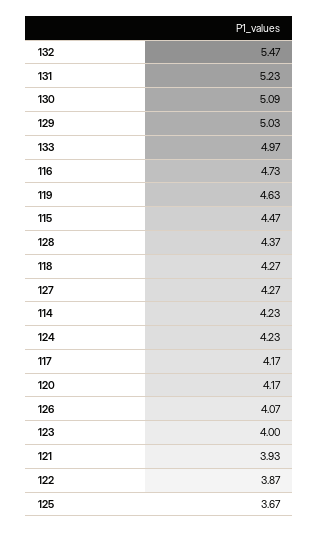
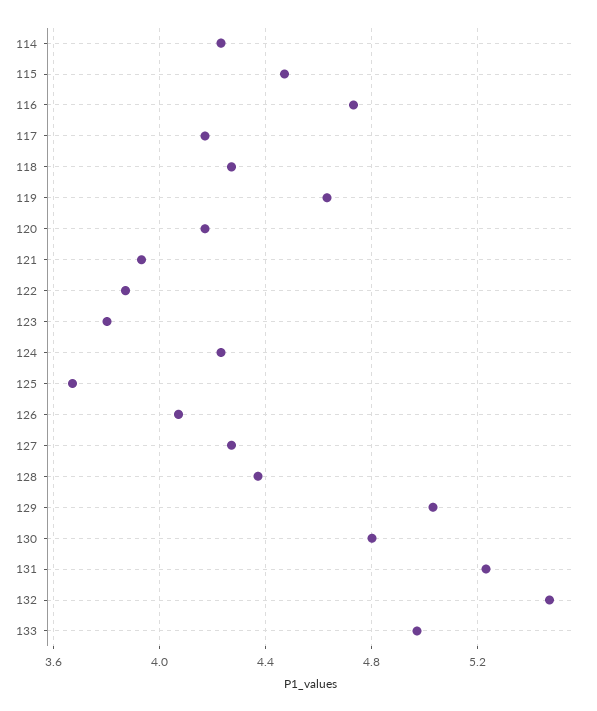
130: 5.09 -> 4.8
123: 4 -> 3.8

